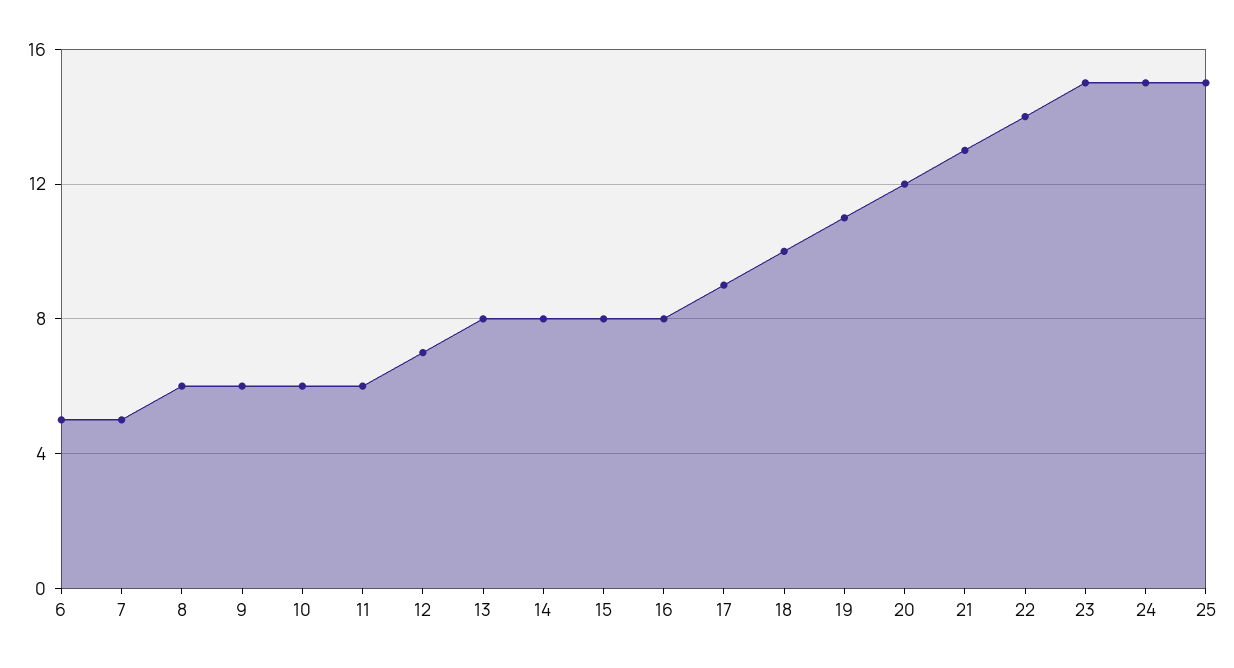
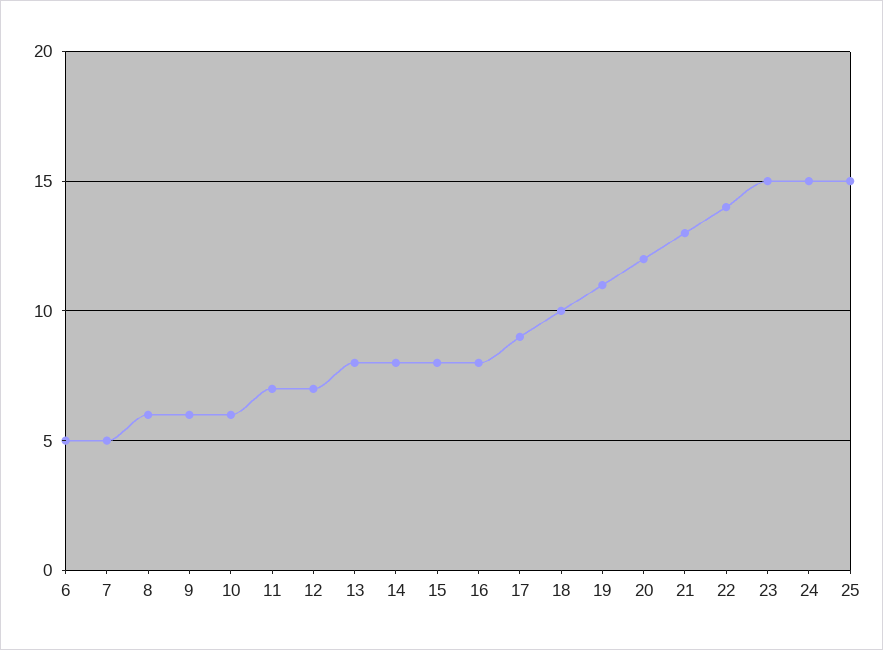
11: 6 -> 7

